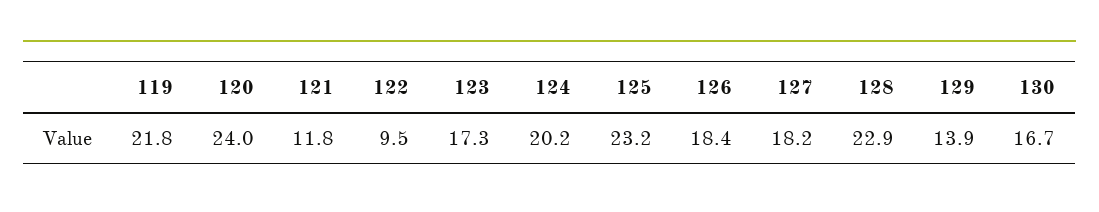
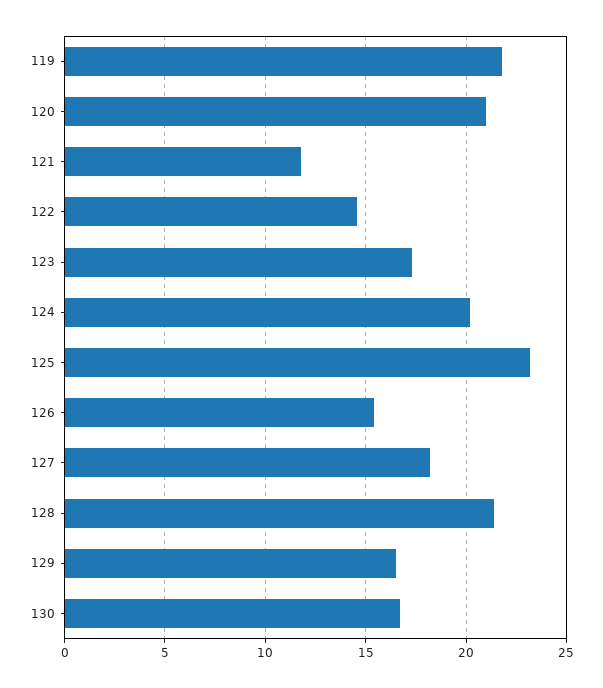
120: 24 -> 21
122: 9.5 -> 14.5
126: 18.4 -> 15.5
128: 22.9 -> 21.5
129: 13.9 -> 16.5

